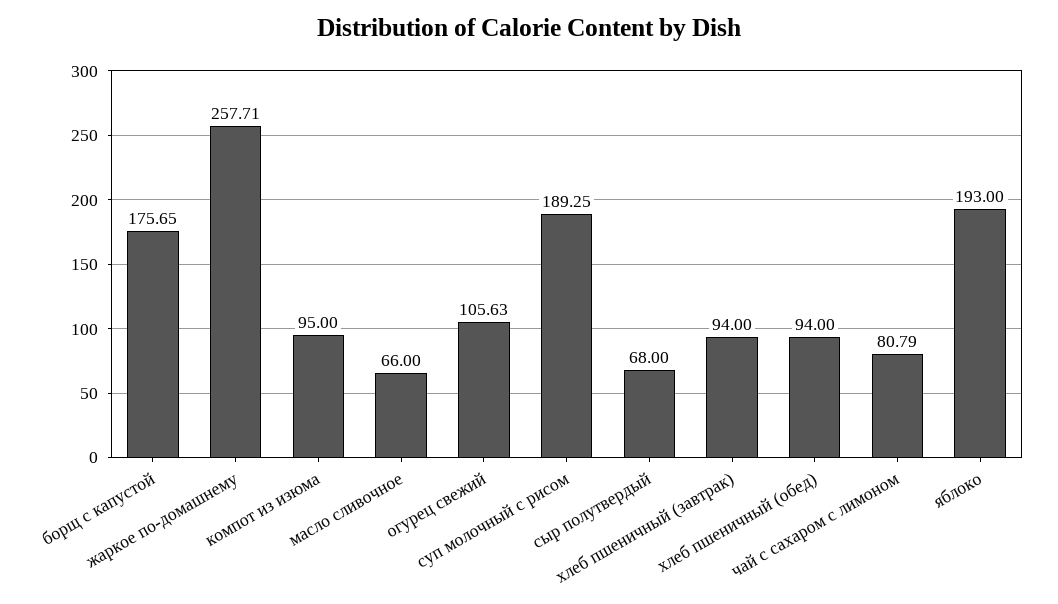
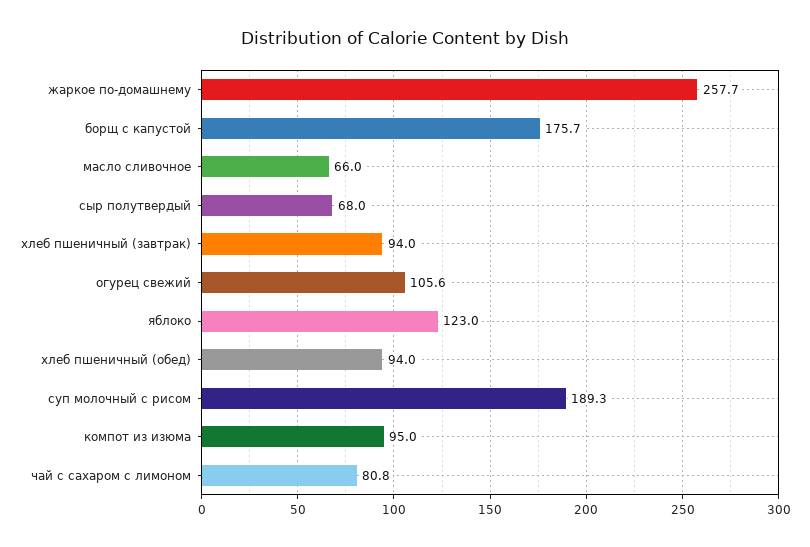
яблоко: 193 -> 123

